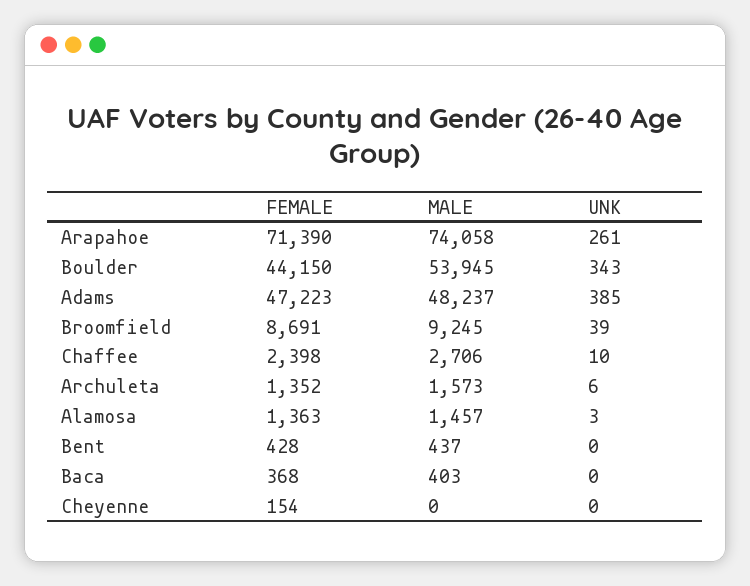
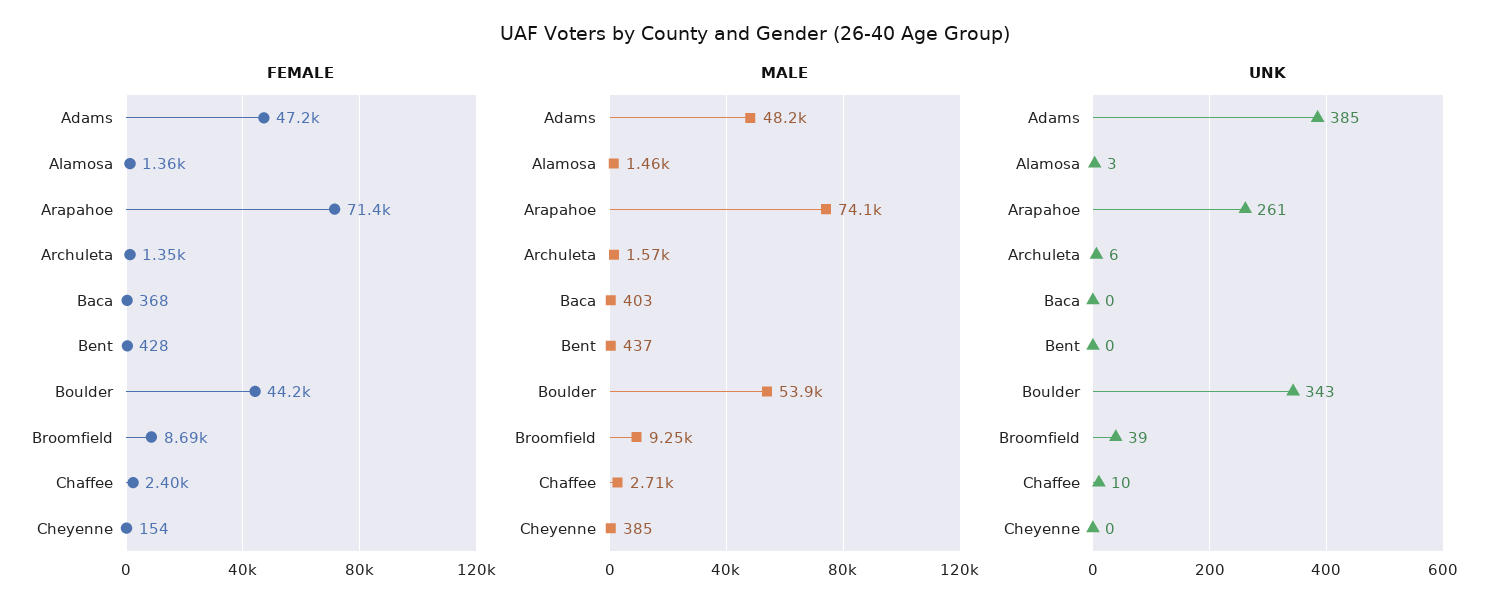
MALE, Cheyenne: 0 -> 385

